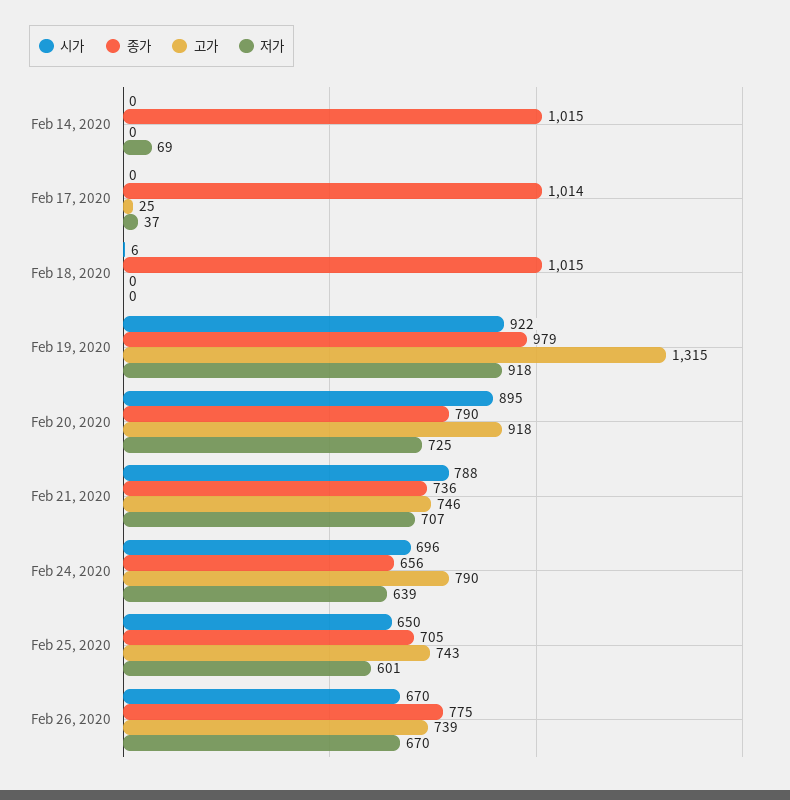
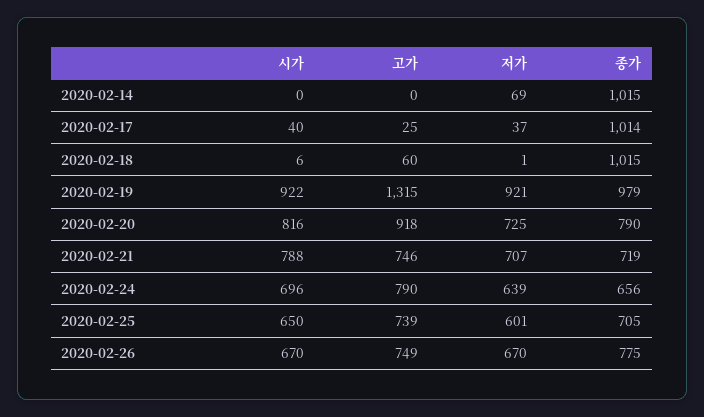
시가, Feb 17, 2020: 0 -> 40
고가, Feb 18, 2020: 0 -> 60
저가, Feb 18, 2020: 0 -> 1
저가, Feb 19, 2020: 918 -> 921
시가, Feb 20, 2020: 895 -> 816
종가, Feb 21, 2020: 736 -> 719
고가, Feb 25, 2020: 743 -> 739
고가, Feb 26, 2020: 739 -> 749

